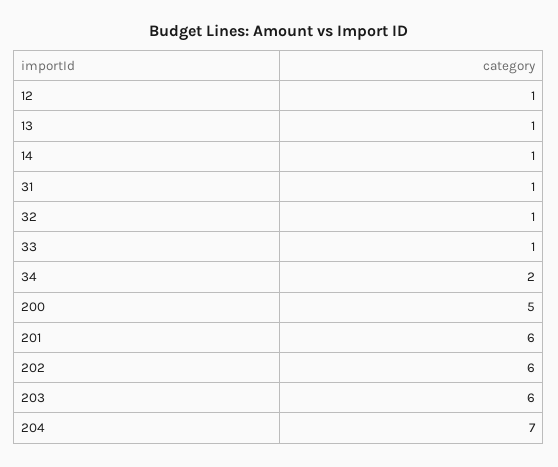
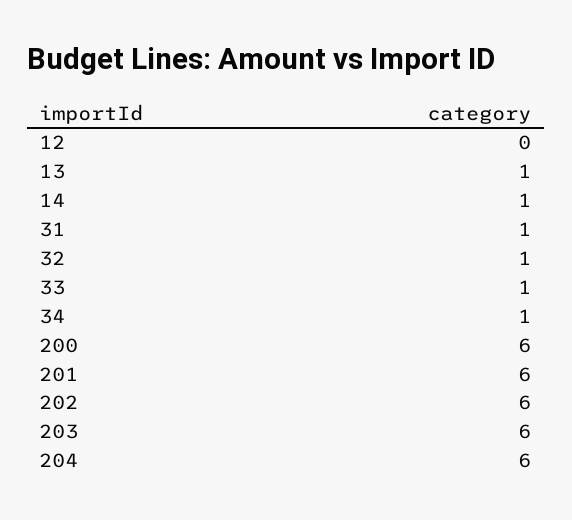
12: 1 -> 0
34: 2 -> 1
200: 5 -> 6
204: 7 -> 6

